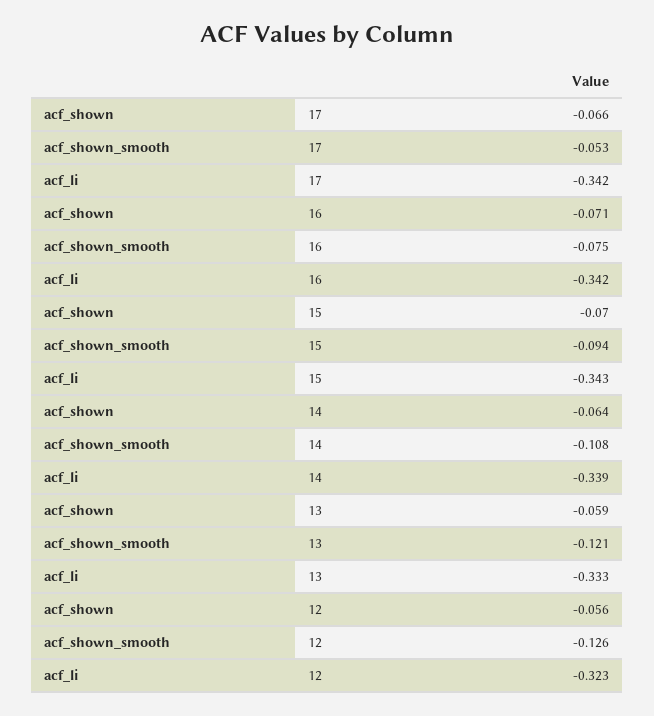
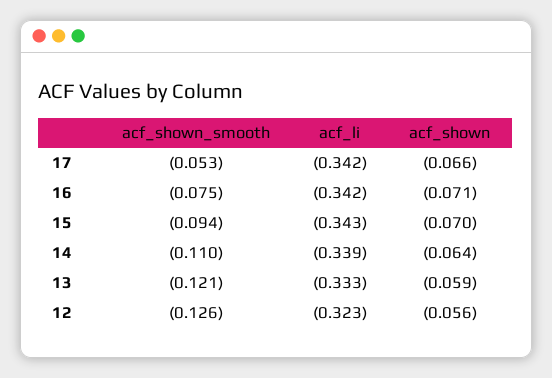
acf_shown_smooth, 14: -0.108 -> -0.11

